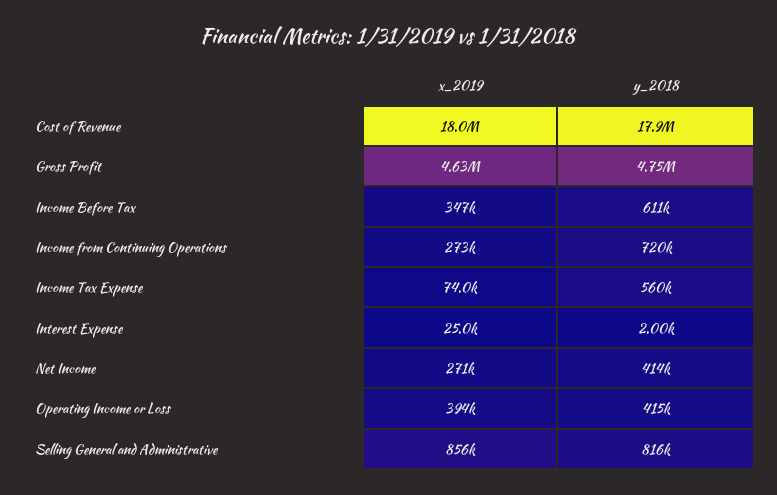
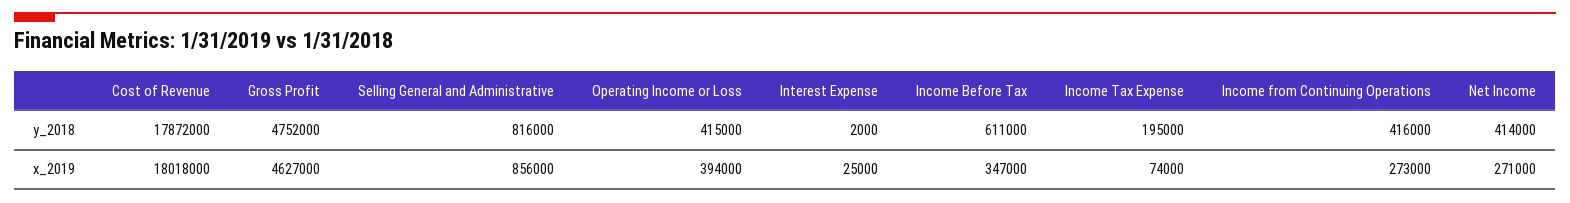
y_2018, Income from Continuing Operations: 720000 -> 416000
y_2018, Income Tax Expense: 560000 -> 195000

